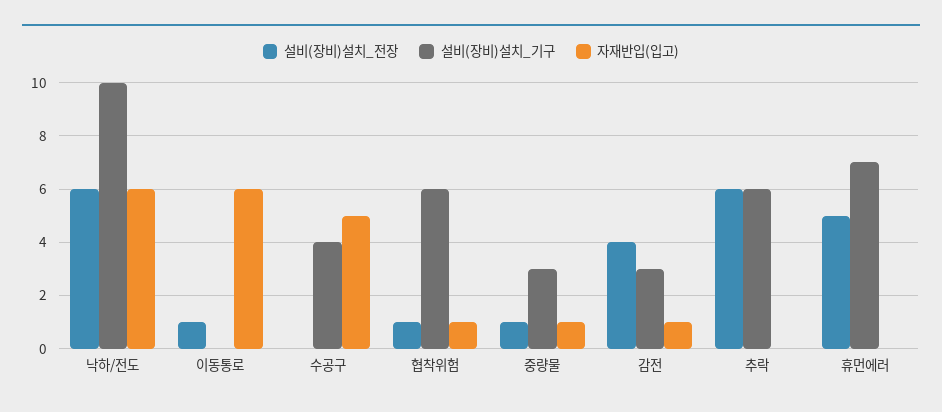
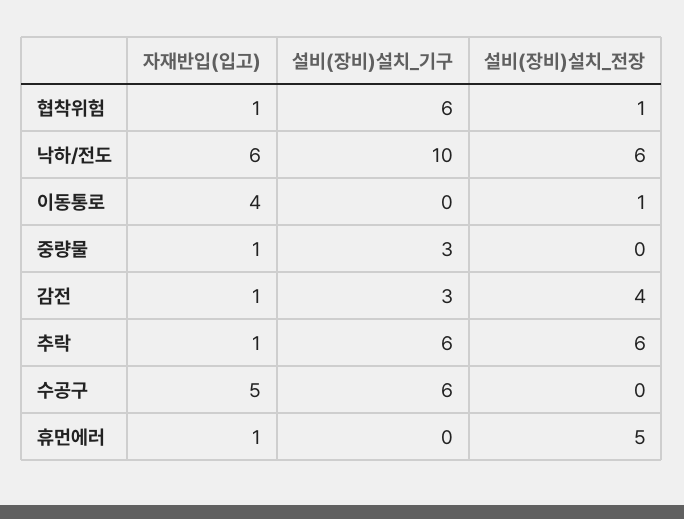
자재반입(입고), 이동통로: 6 -> 4
설비(장비)설치_기구, 수공구: 4 -> 6
설비(장비)설치_전장, 중량물: 1 -> 0
자재반입(입고), 추락: 0 -> 1
설비(장비)설치_기구, 휴먼에러: 7 -> 0
자재반입(입고), 휴먼에러: 0 -> 1

